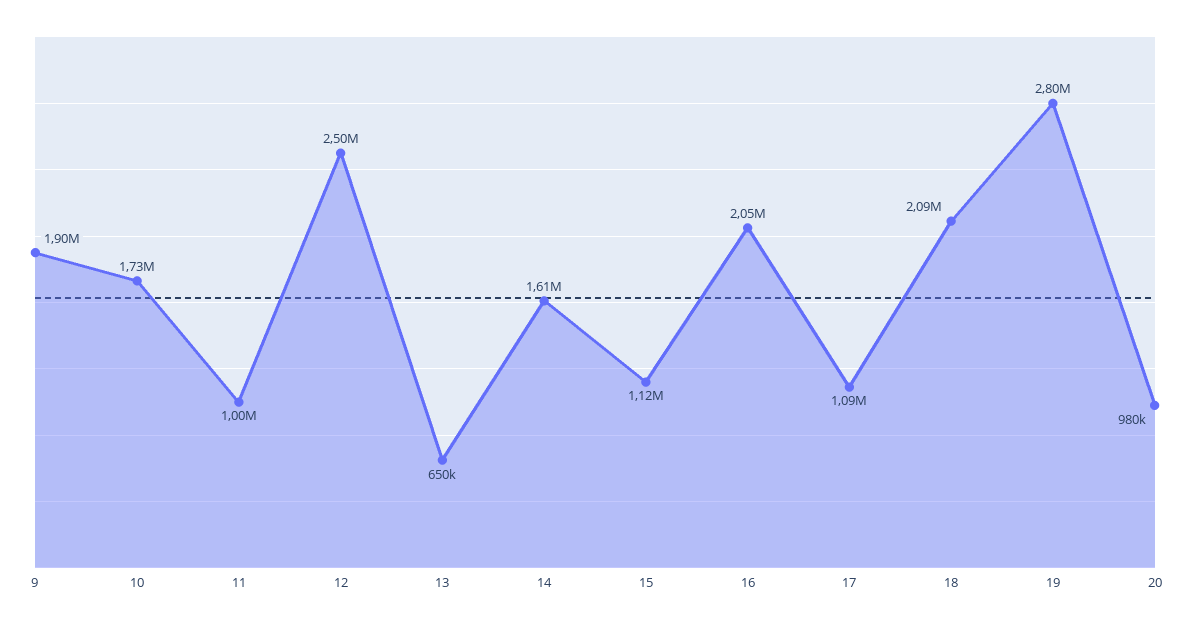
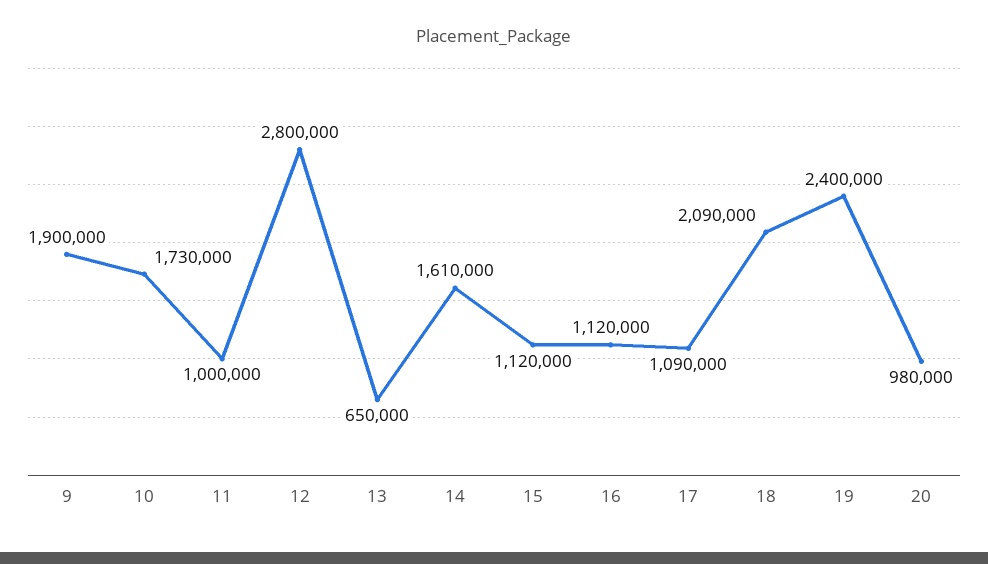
12: 2500000 -> 2800000
16: 2050000 -> 1120000
19: 2800000 -> 2400000

